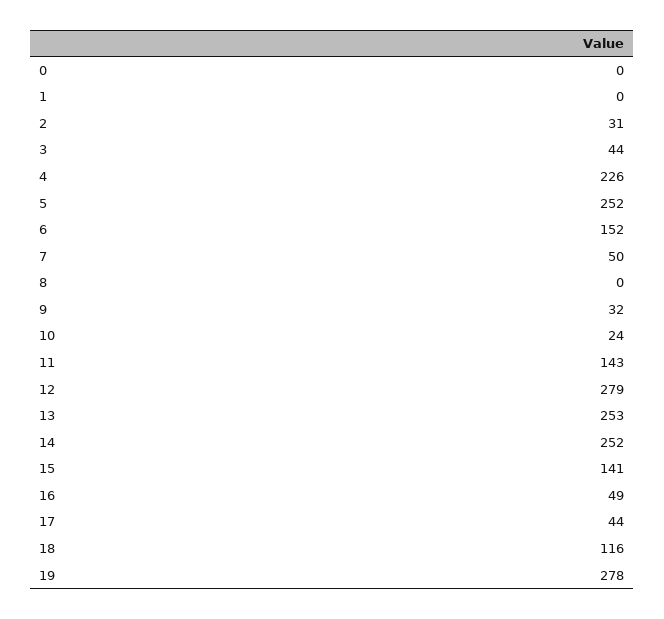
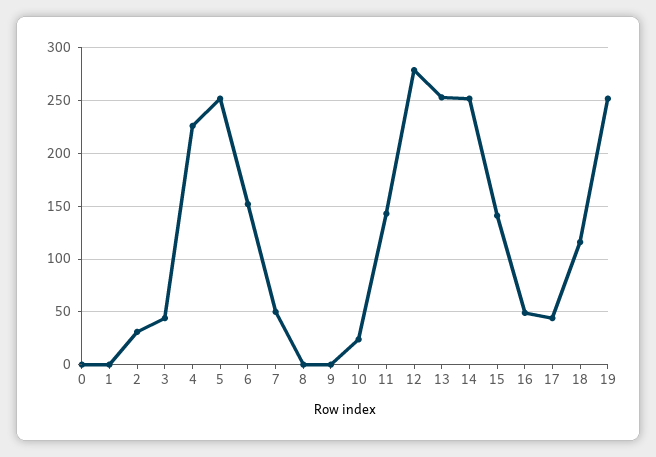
9: 32 -> 0
19: 278 -> 250

